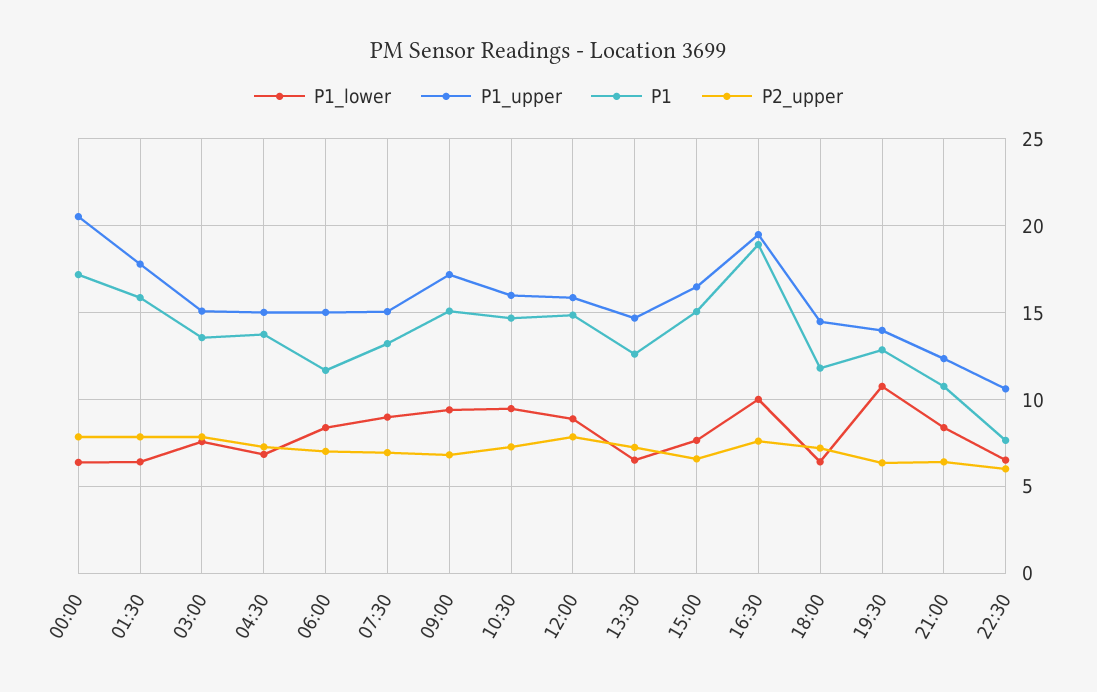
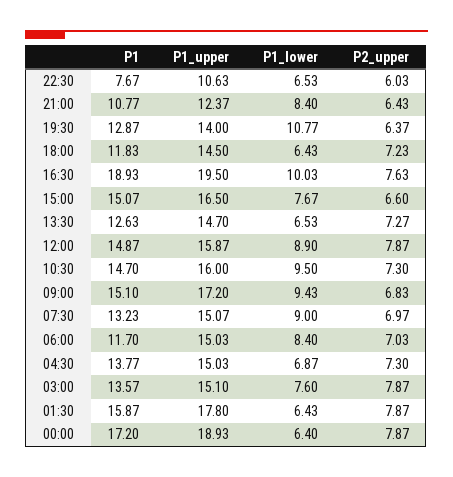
P1_upper, 00:00: 20.5 -> 18.93

